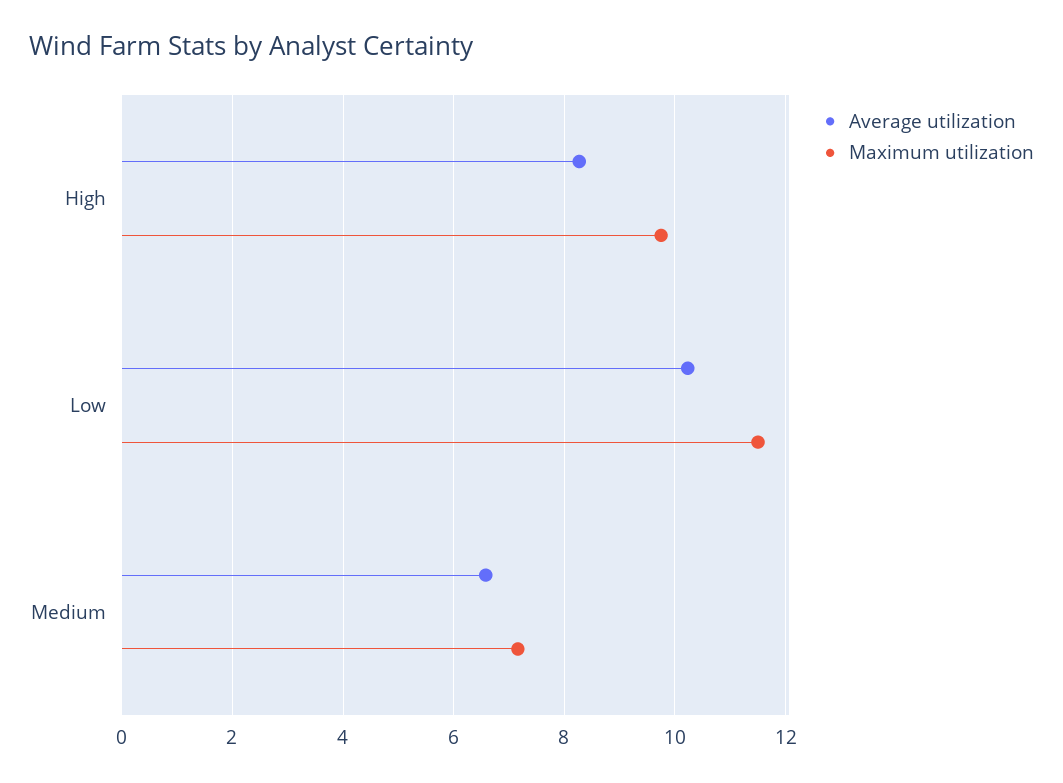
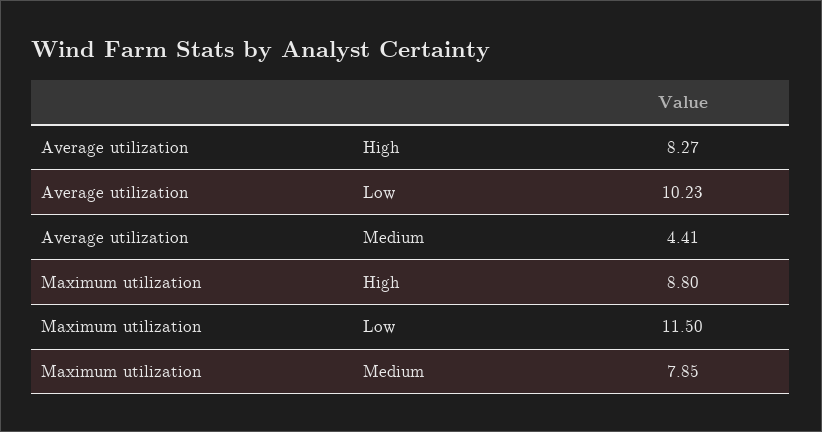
Maximum utilization, High: 9.8 -> 8.8
Average utilization, Medium: 6.6 -> 4.41
Maximum utilization, Medium: 7.2 -> 7.85

